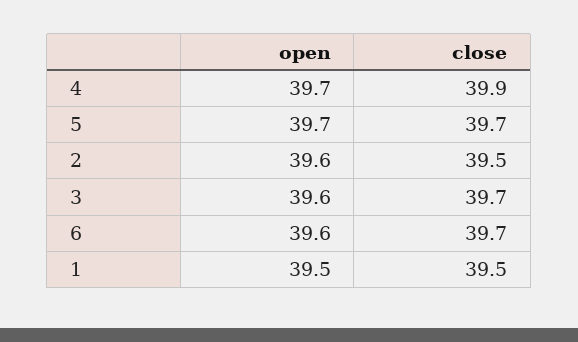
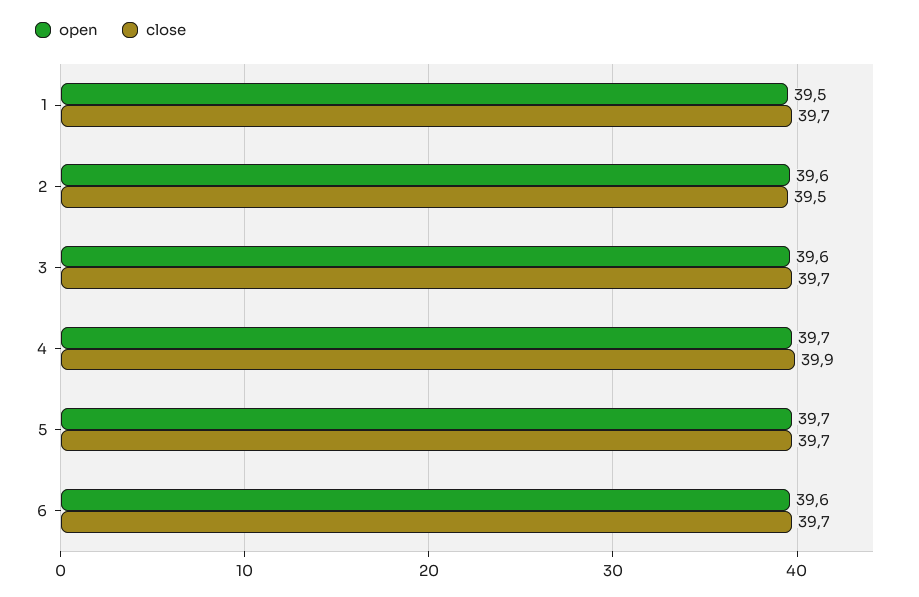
close, 1: 39.5 -> 39.7

